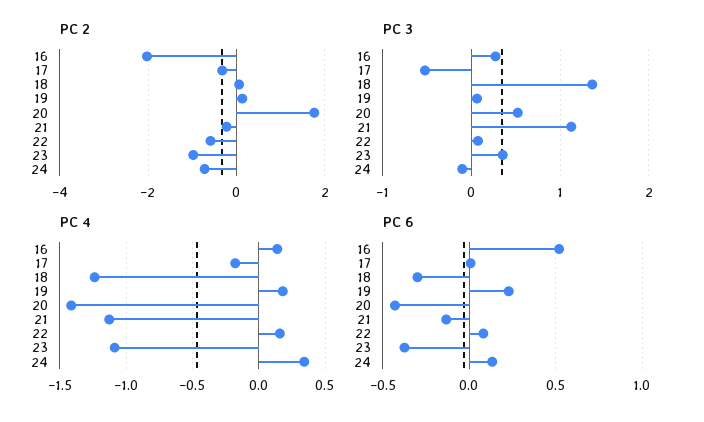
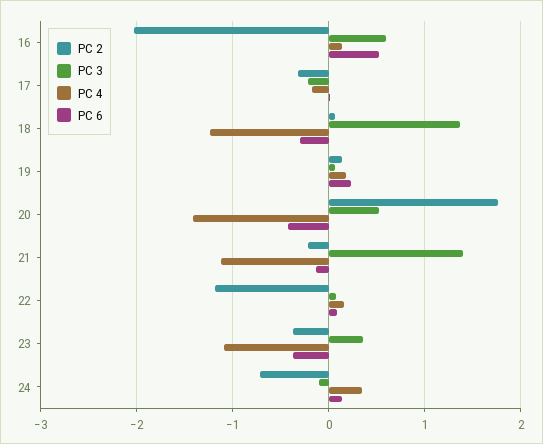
PC 2, 22: -0.6 -> -1.2
PC 2, 23: -1 -> -0.4
PC 3, 16: 0.3 -> 0.6
PC 3, 17: -0.5 -> -0.2
PC 3, 21: 1.1 -> 1.4

